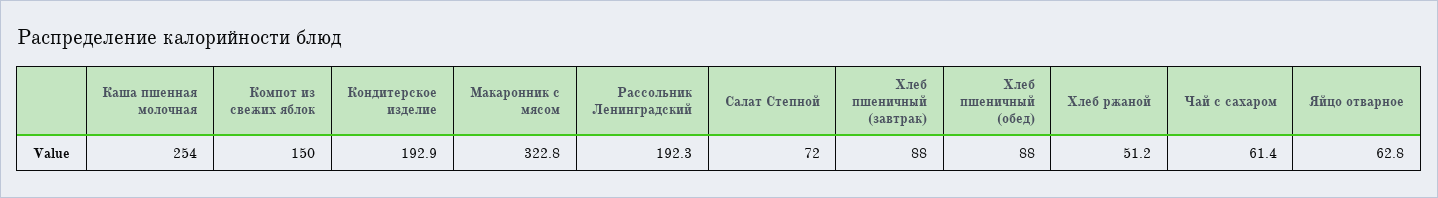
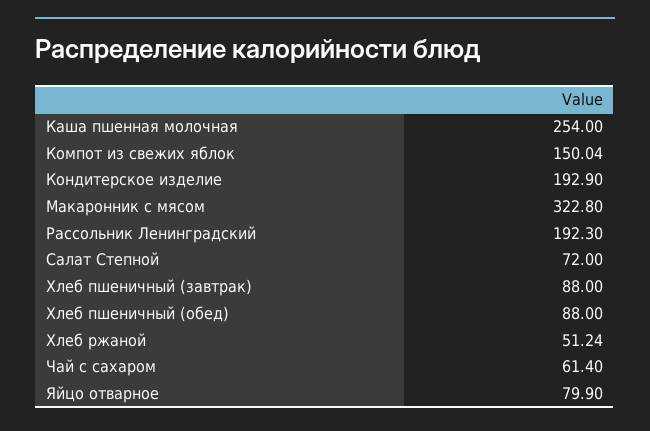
Яйцо отварное: 62.8 -> 79.9

